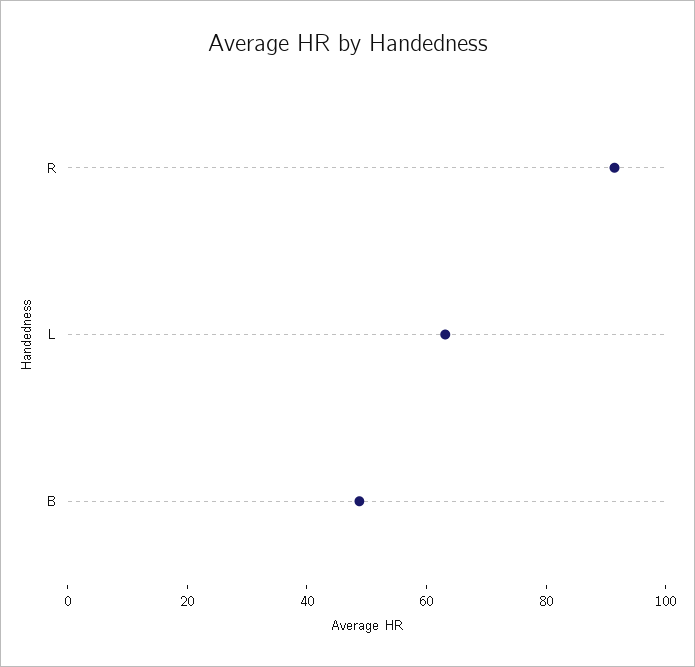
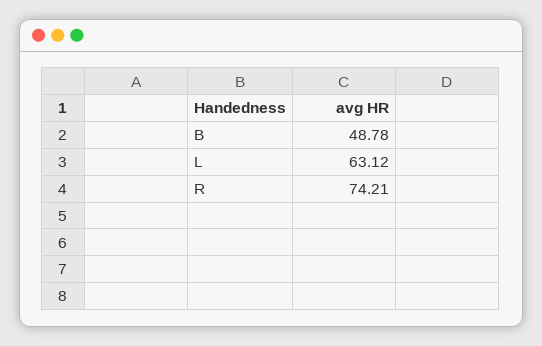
R: 90 -> 74.21

